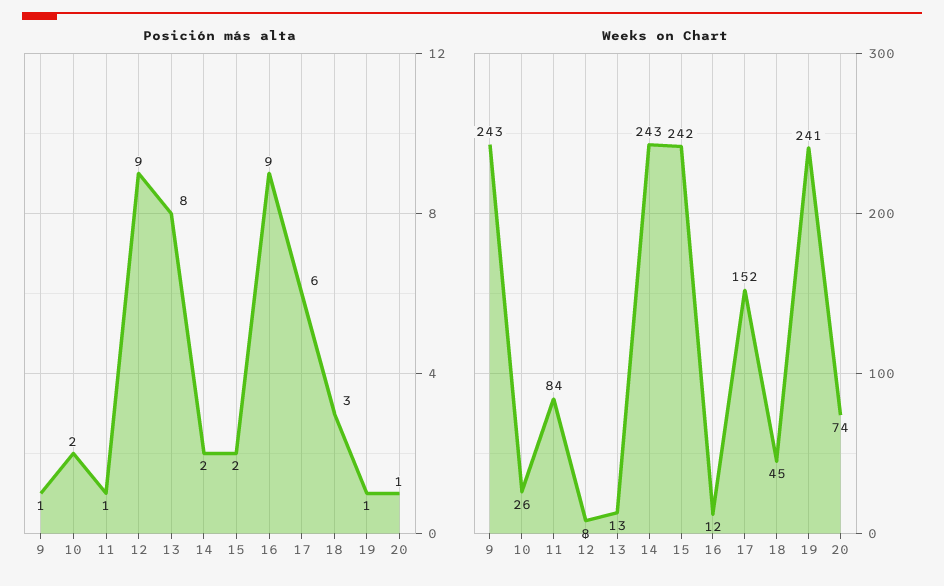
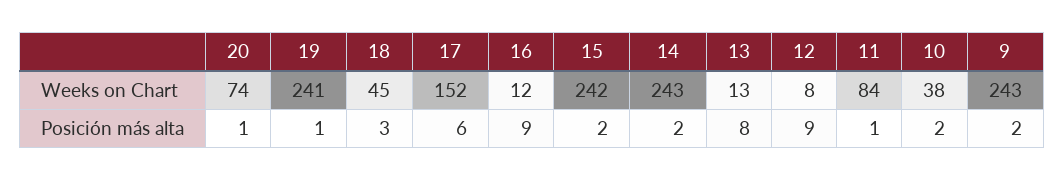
Posición más alta, 9: 1 -> 2
Weeks on Chart, 10: 26 -> 38

